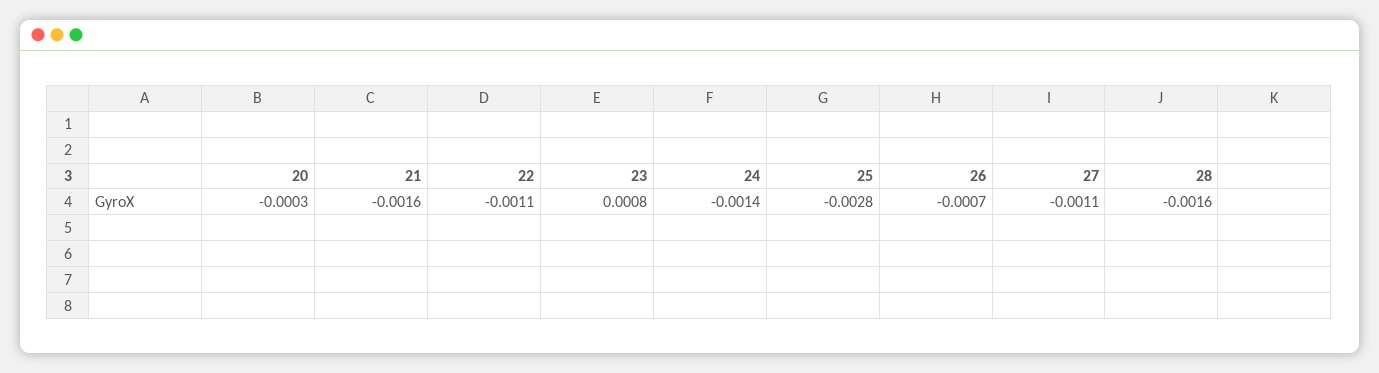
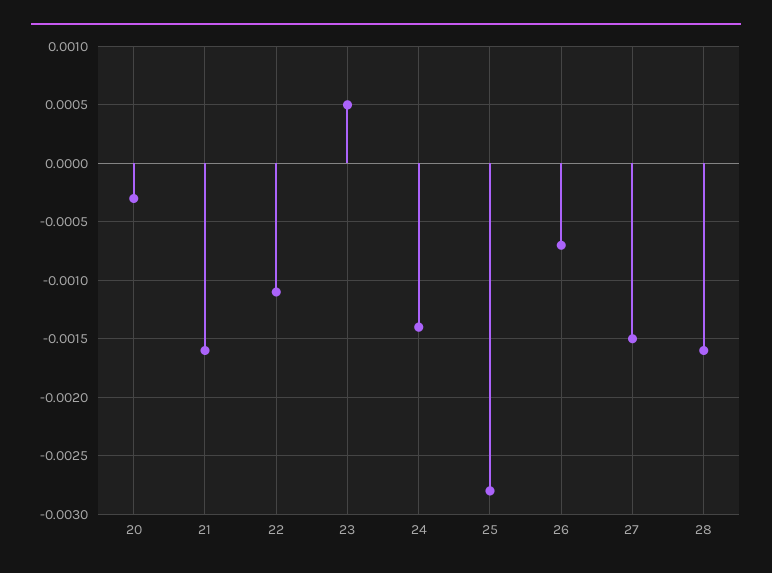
23: 0.0008 -> 0.0005
27: -0.0011 -> -0.0015

